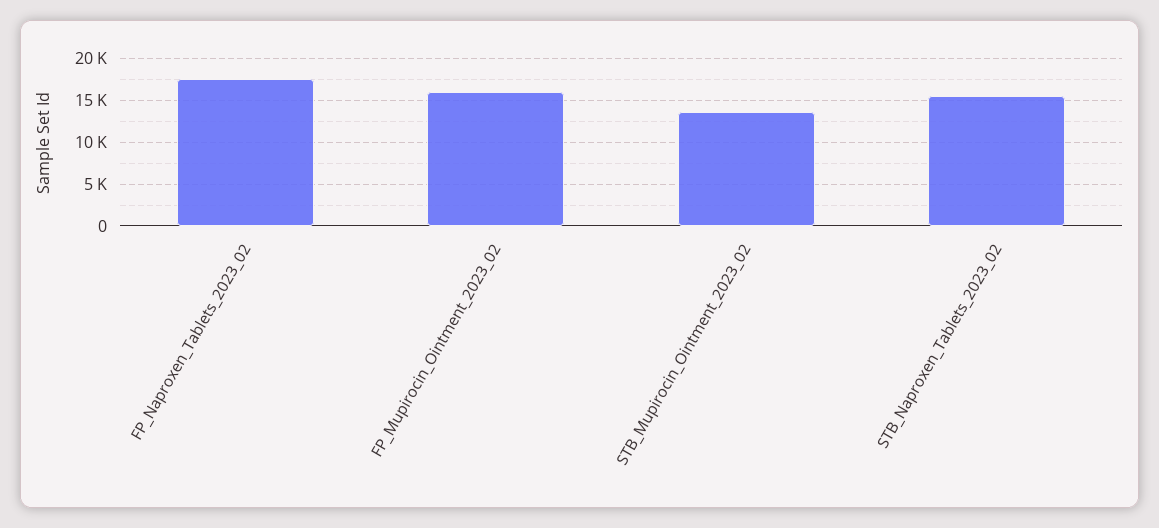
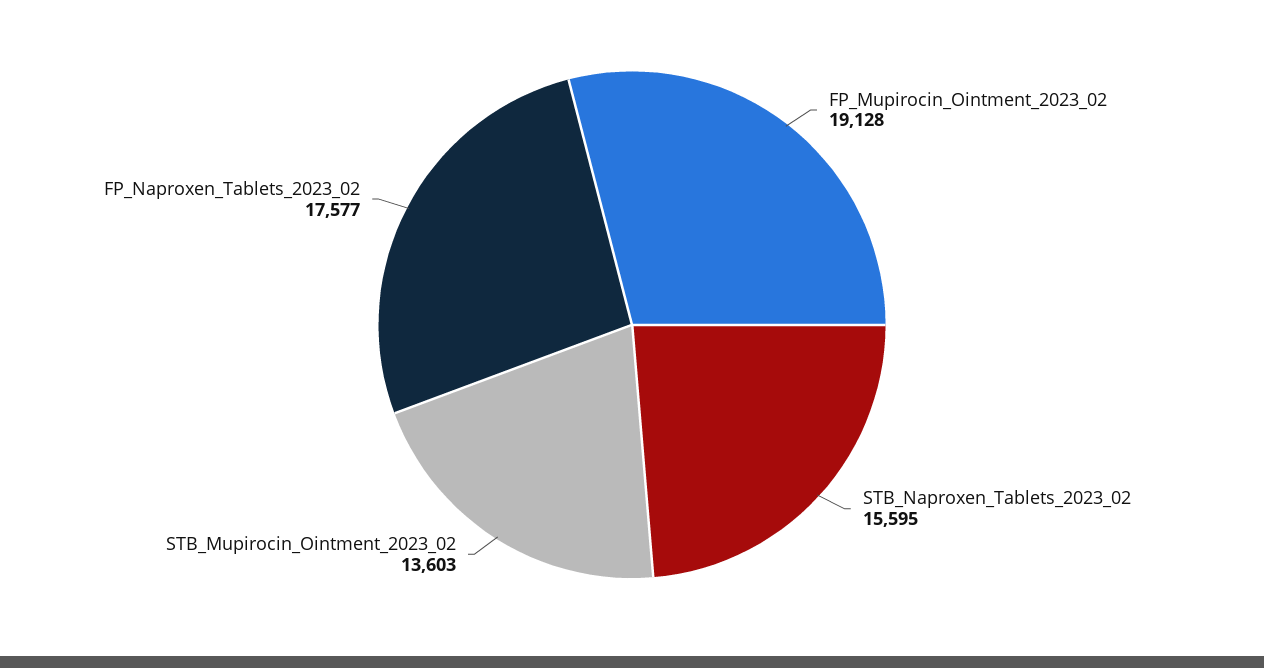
FP_Mupirocin_Ointment_2023_02: 16000 -> 19128

